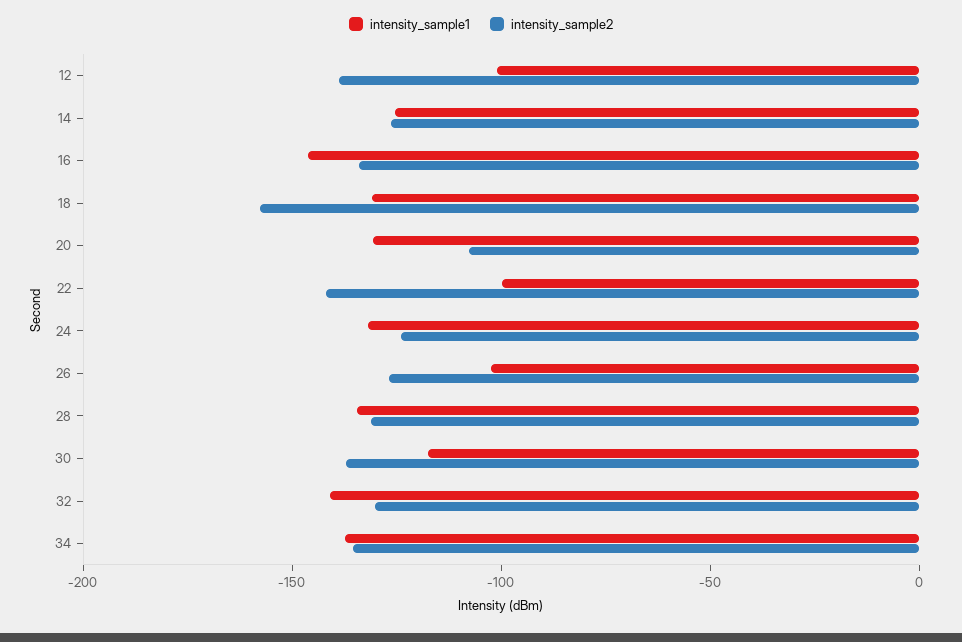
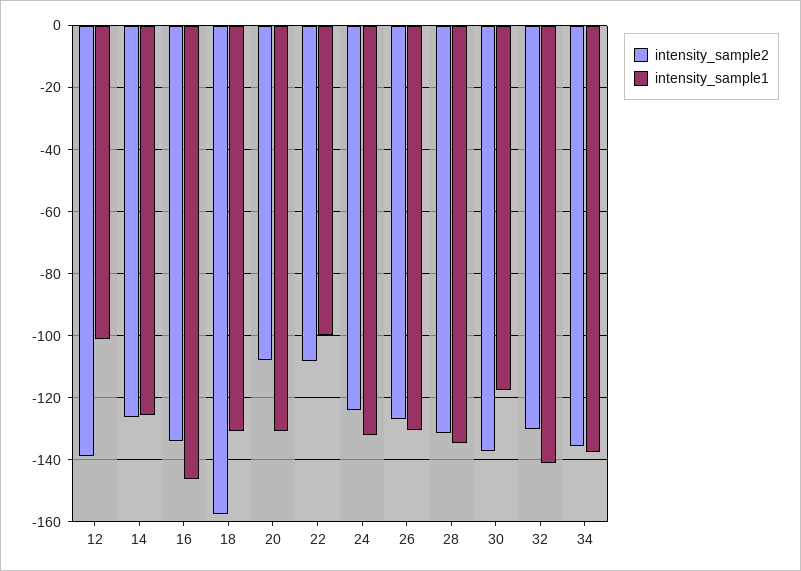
intensity_sample2, 22: -140 -> -108
intensity_sample1, 26: -100 -> -130

